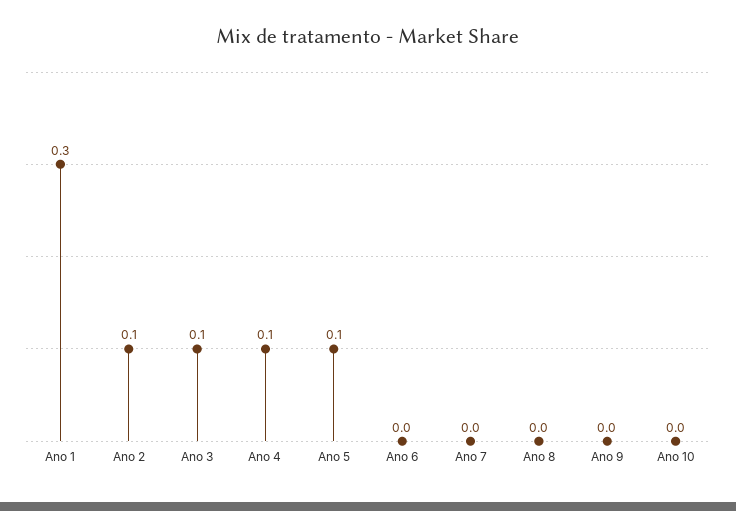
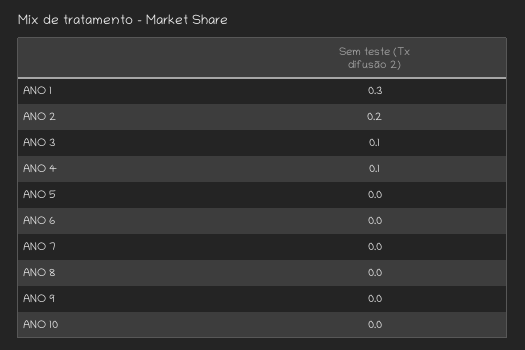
Ano 2: 0.1 -> 0.2
Ano 5: 0.1 -> 0

